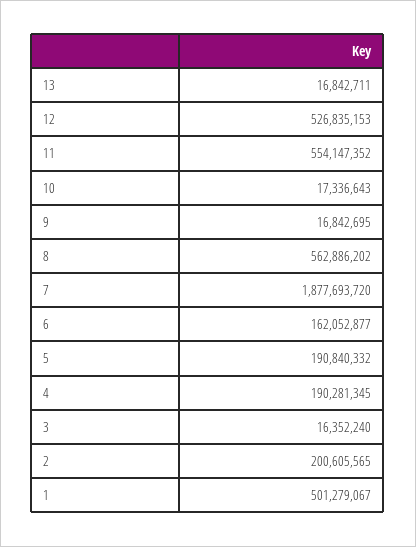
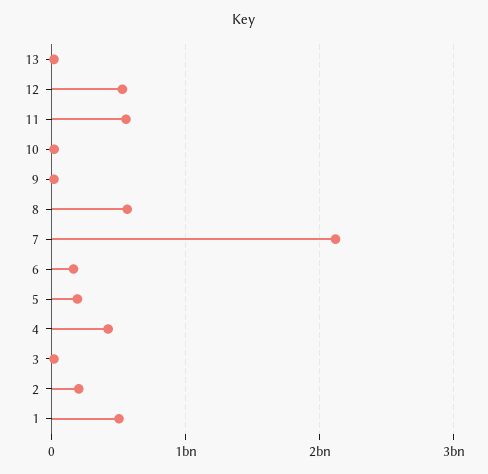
7: 1877693720 -> 2100000000
4: 190281345 -> 400000000

